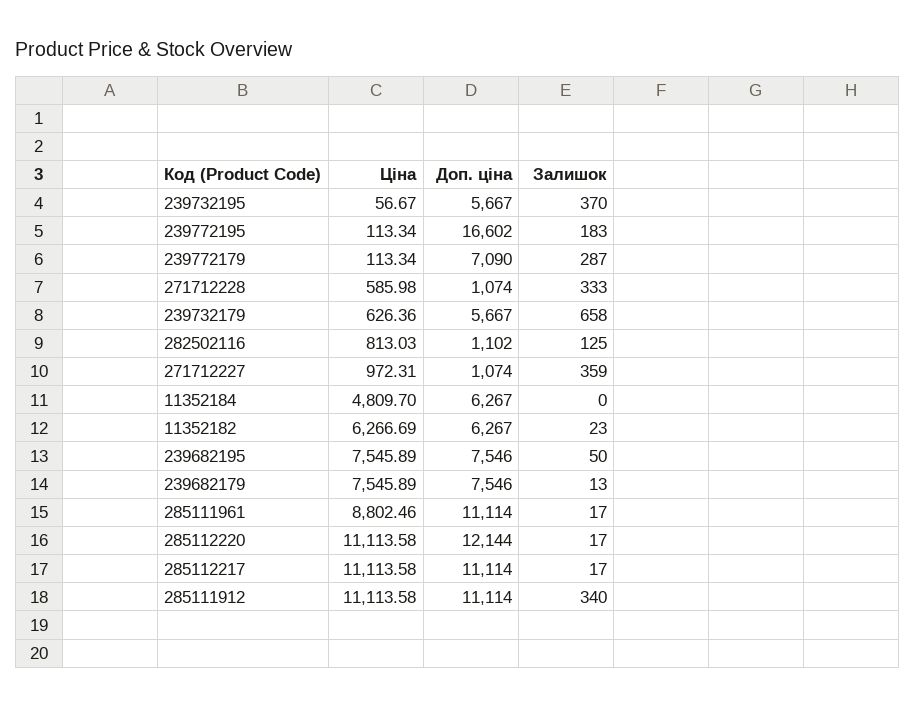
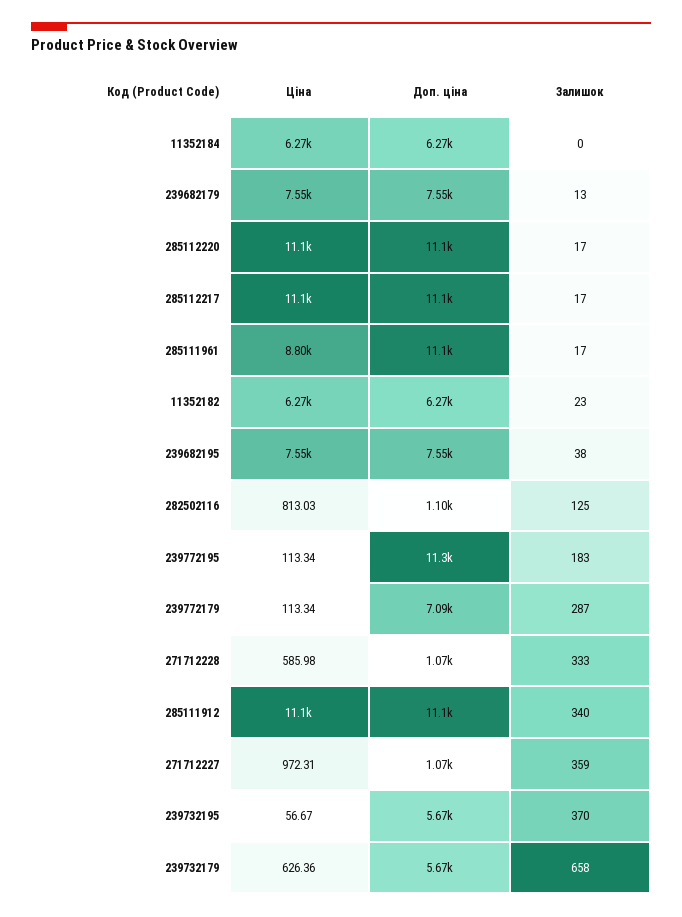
Доп. ціна, 239772195: 16602 -> 11300
Ціна, 11352184: 4809.7 -> 6270
Залишок, 239682195: 50 -> 38
Доп. ціна, 285112220: 12144 -> 11100

